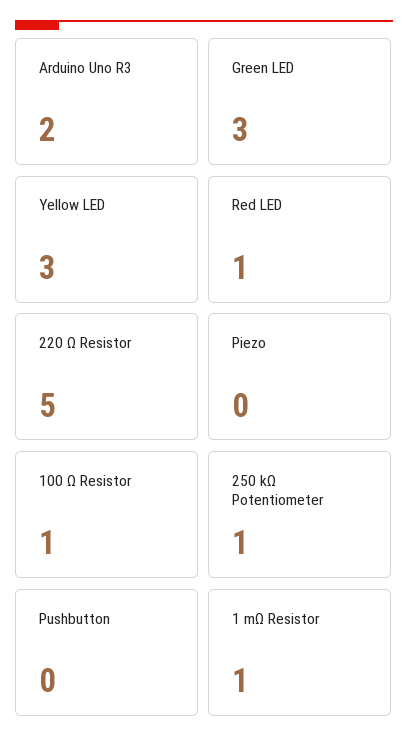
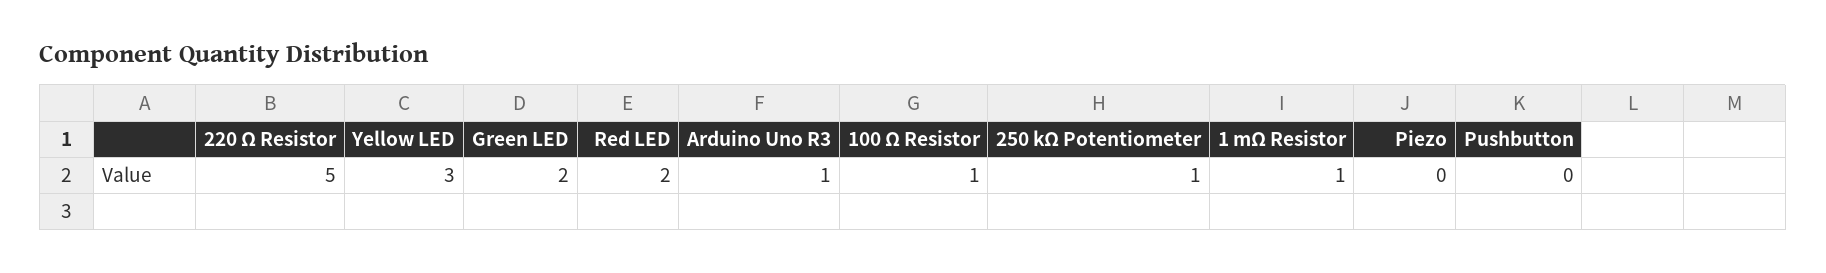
Arduino Uno R3: 2 -> 1
Green LED: 3 -> 2
Red LED: 1 -> 2

